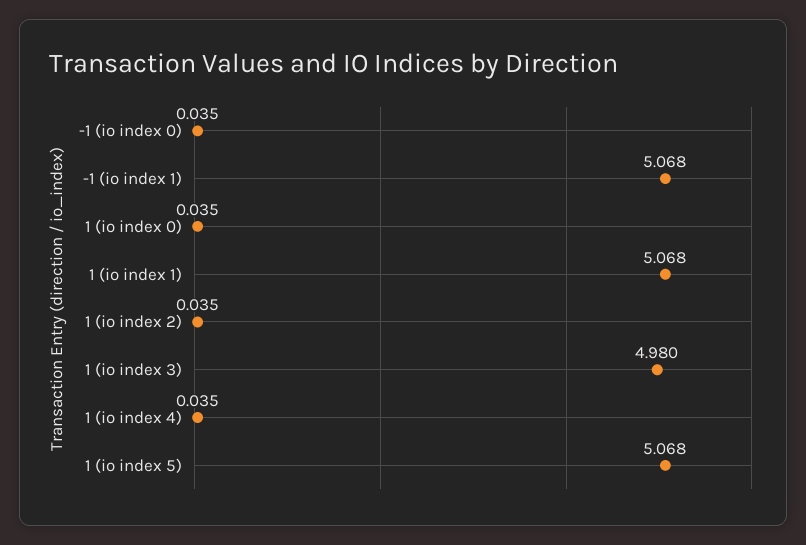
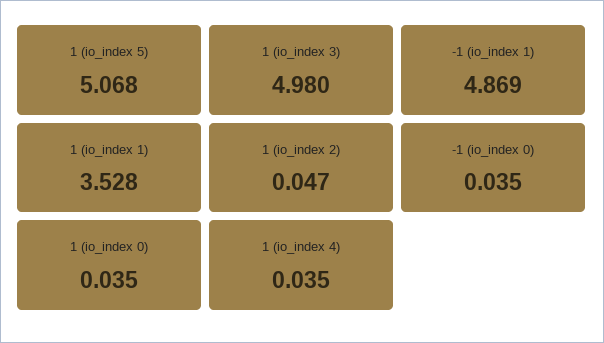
-1 (io index 1): 5.068 -> 4.869
1 (io index 1): 5.068 -> 3.528
1 (io index 2): 0.035 -> 0.047

